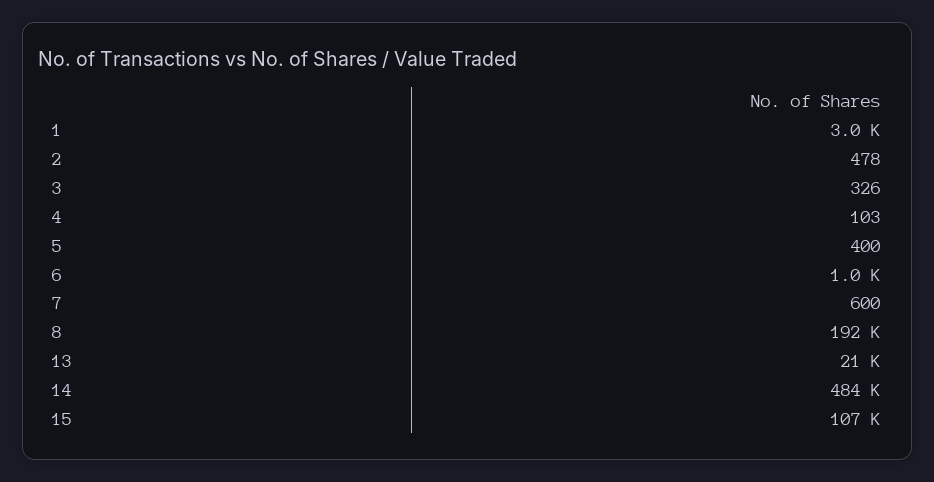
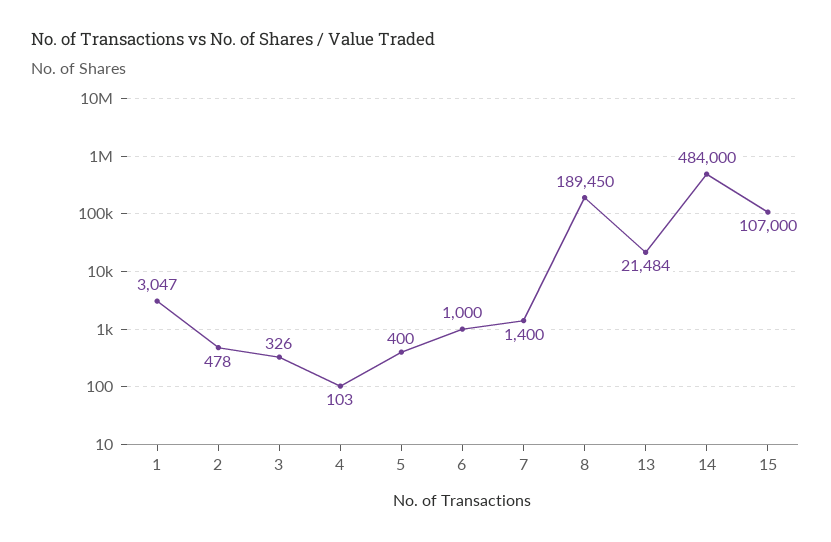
7: 600 -> 1400
8: 192000 -> 189450

